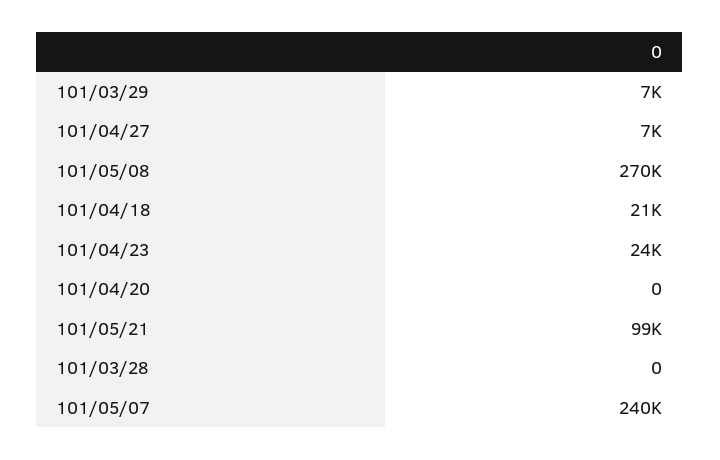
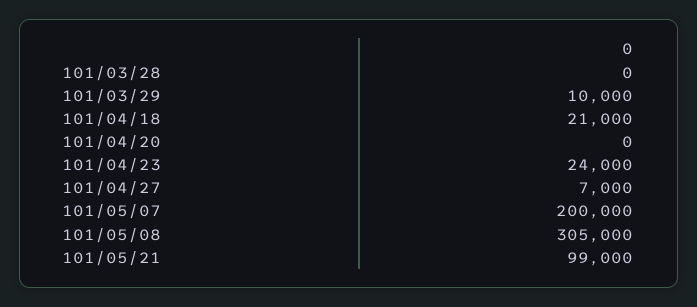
101/03/29: 7000 -> 10000
101/05/08: 270000 -> 305000
101/05/07: 240000 -> 200000

